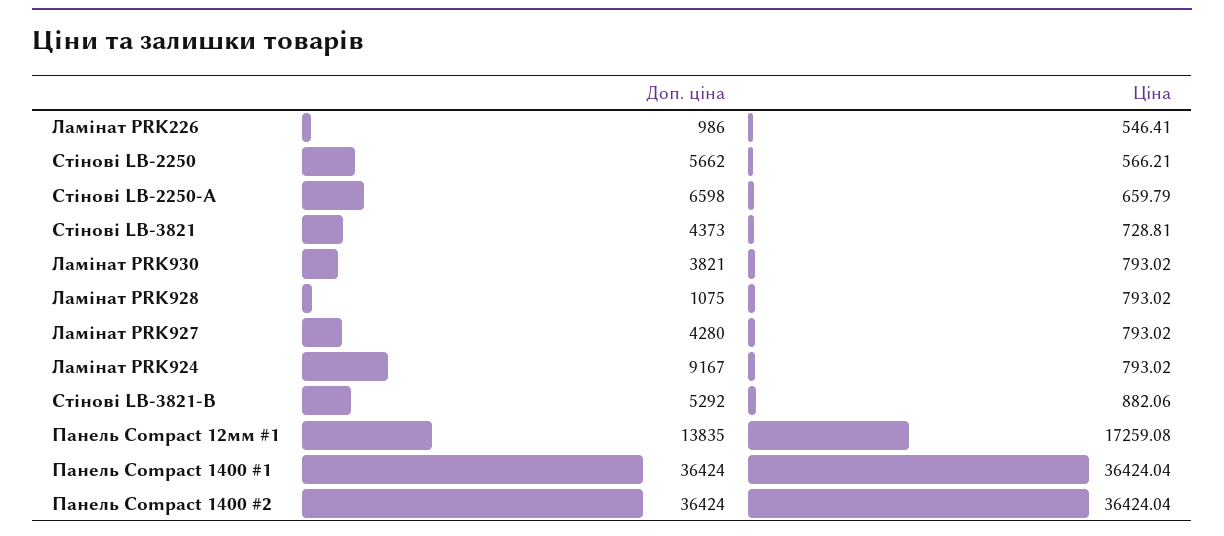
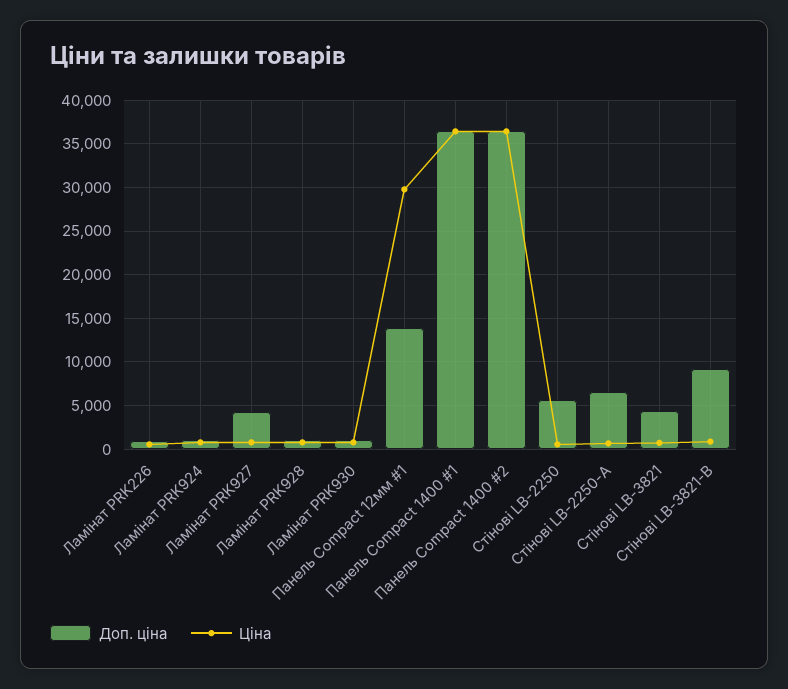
Доп. ціна, Ламінат PRK930: 3821 -> 1000
Доп. ціна, Ламінат PRK924: 9167 -> 1000
Доп. ціна, Стінові LB-3821-В: 5292 -> 9000
Ціна, Панель Compact 12мм #1: 17259.08 -> 30000

